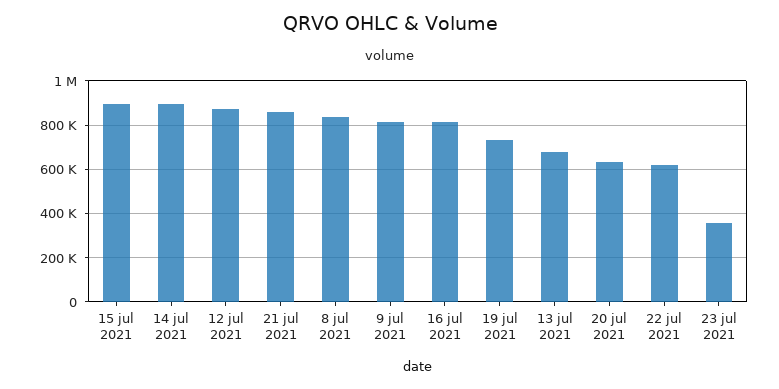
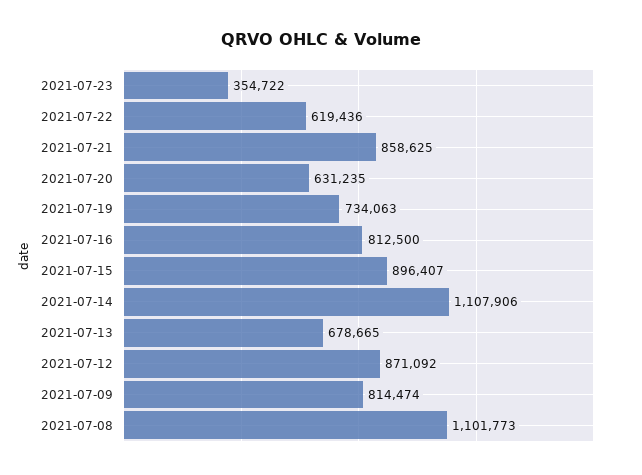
14 jul 2021: 900000 -> 1107906
8 jul 2021: 850000 -> 1101773

